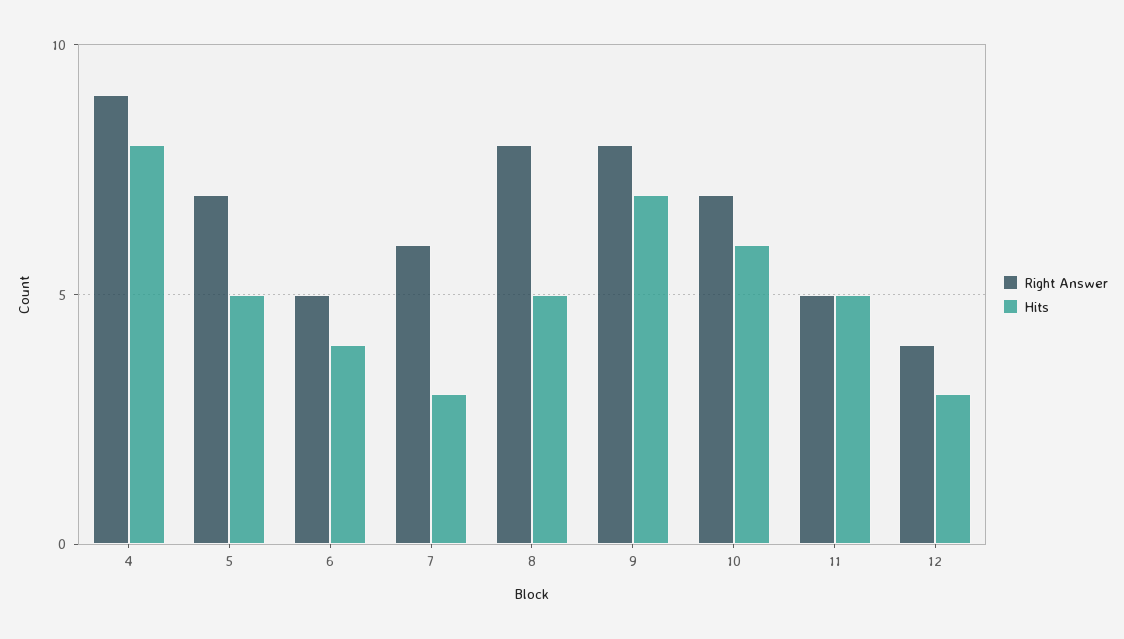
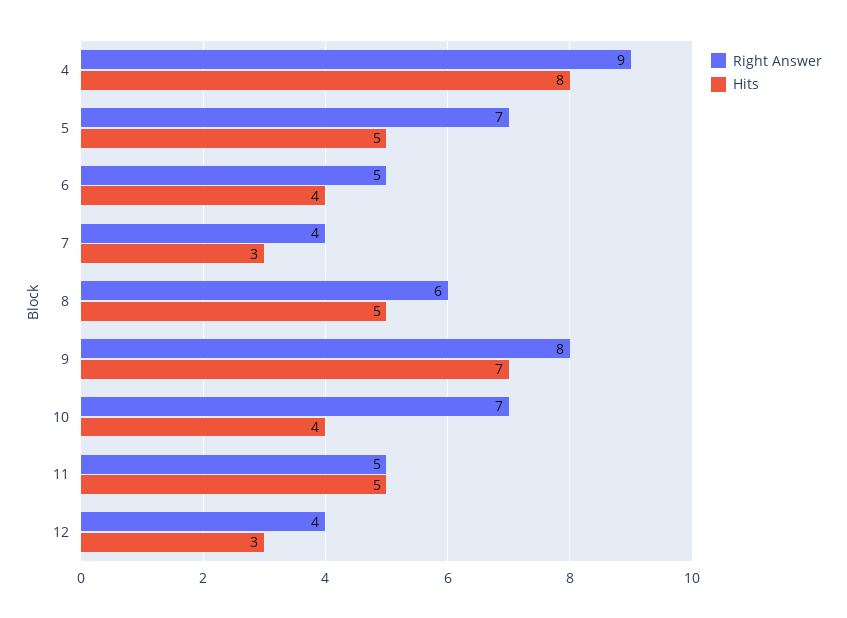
Right Answer, 7: 6 -> 4
Right Answer, 8: 8 -> 6
Hits, 10: 6 -> 4

